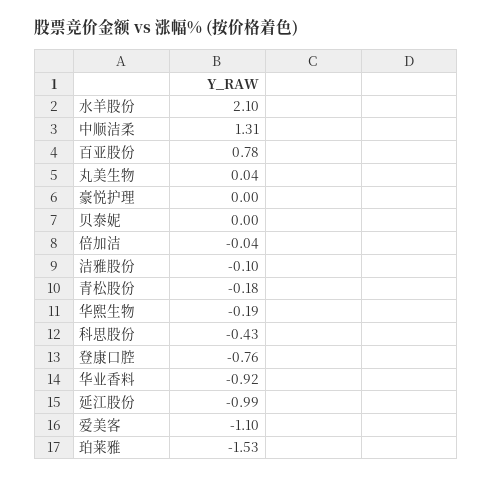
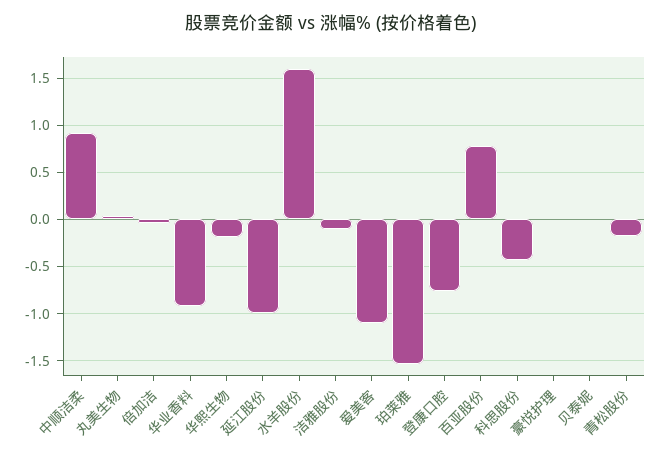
水羊股份: 2.1 -> 1.6
中顺洁柔: 1.31 -> 0.9

